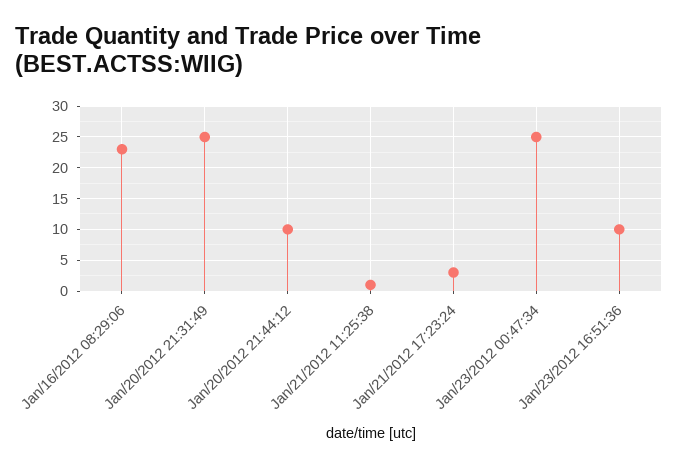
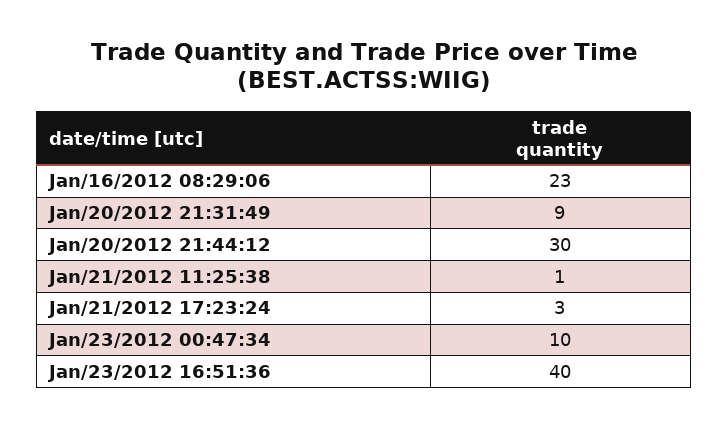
Jan/20/2012 21:31:49: 25 -> 9
Jan/20/2012 21:44:12: 10 -> 30
Jan/23/2012 00:47:34: 25 -> 10
Jan/23/2012 16:51:36: 10 -> 40

